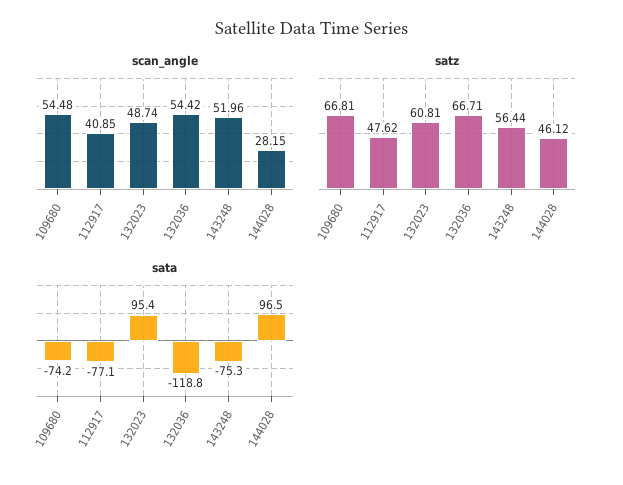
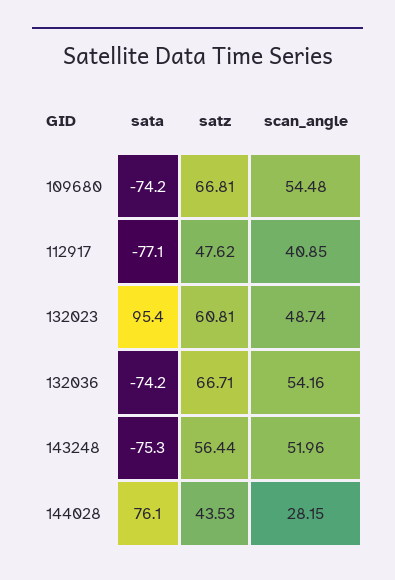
scan_angle, 132036: 54.42 -> 54.16
satz, 144028: 46.12 -> 43.53
sata, 132036: -118.8 -> -74.2
sata, 144028: 96.5 -> 76.1

